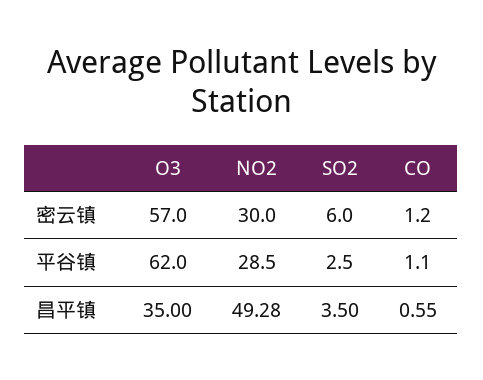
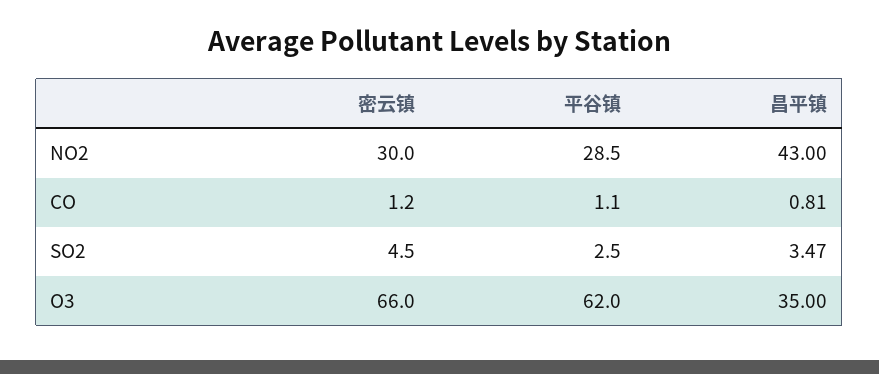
O3, 密云镇: 57 -> 66
SO2, 密云镇: 6 -> 4.5
NO2, 昌平镇: 49.28 -> 43
SO2, 昌平镇: 3.5 -> 3.47
CO, 昌平镇: 0.55 -> 0.81

